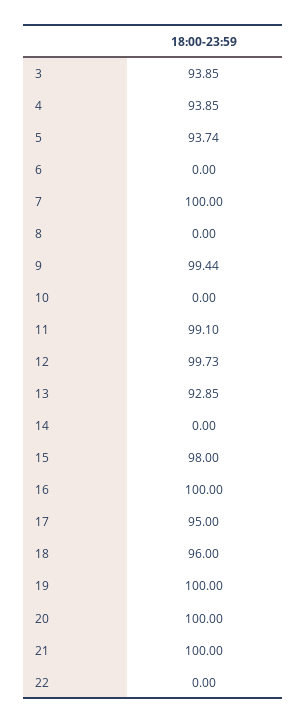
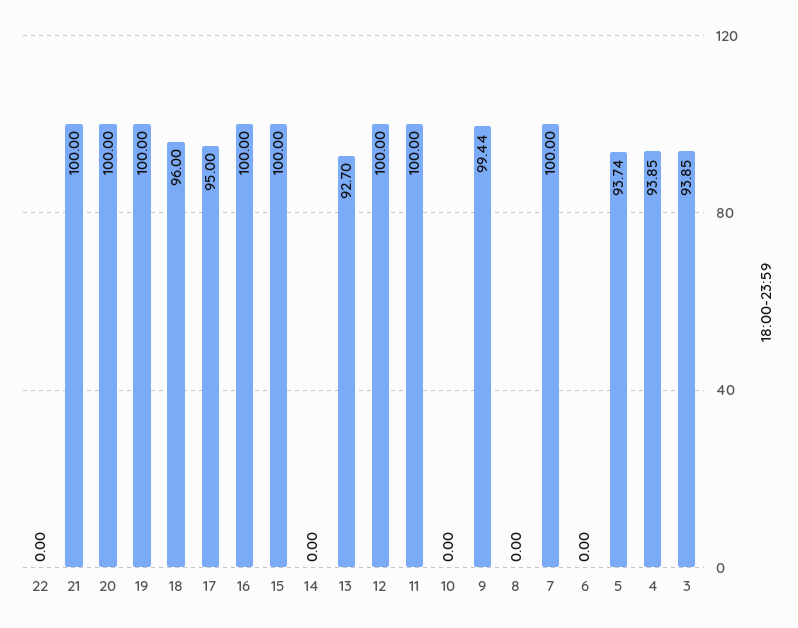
11: 99.1 -> 100
12: 99.73 -> 100
13: 92.85 -> 92.7
15: 98 -> 100

